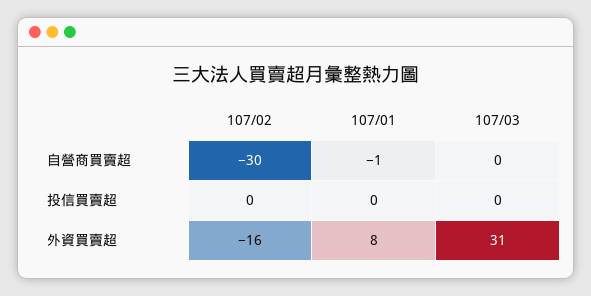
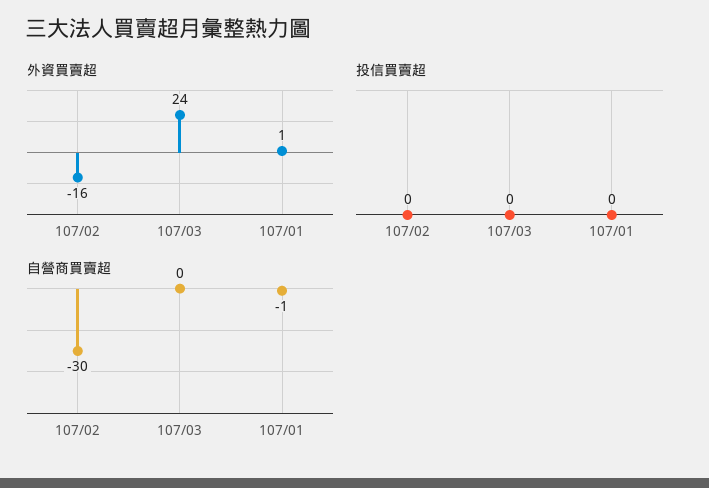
外資買賣超, 107/01: 8 -> 1
外資買賣超, 107/03: 31 -> 24

